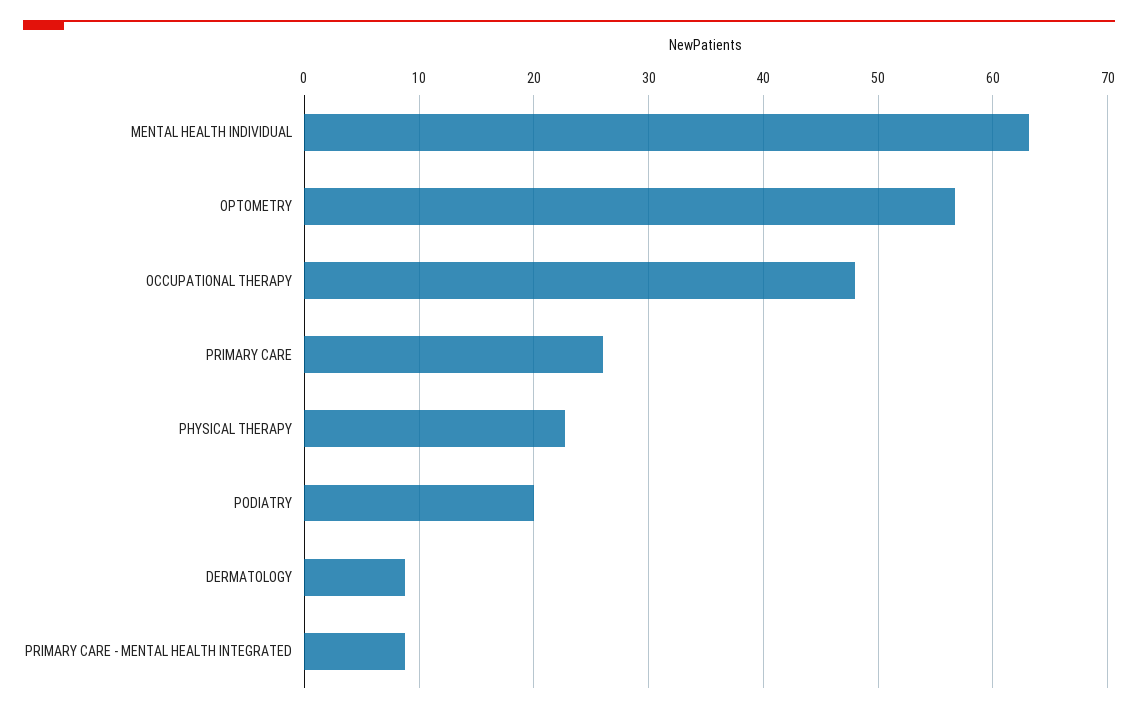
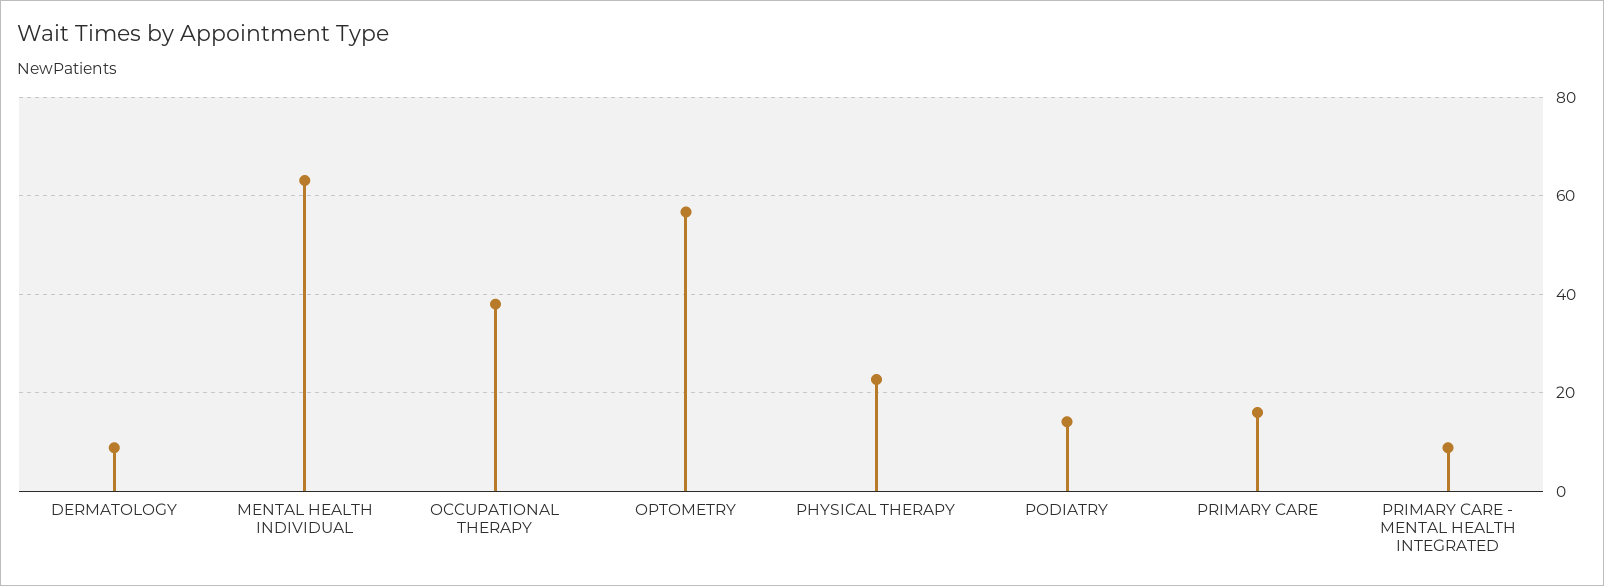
OCCUPATIONAL THERAPY: 48 -> 38
PRIMARY CARE: 26 -> 16
PODIATRY: 20 -> 14

